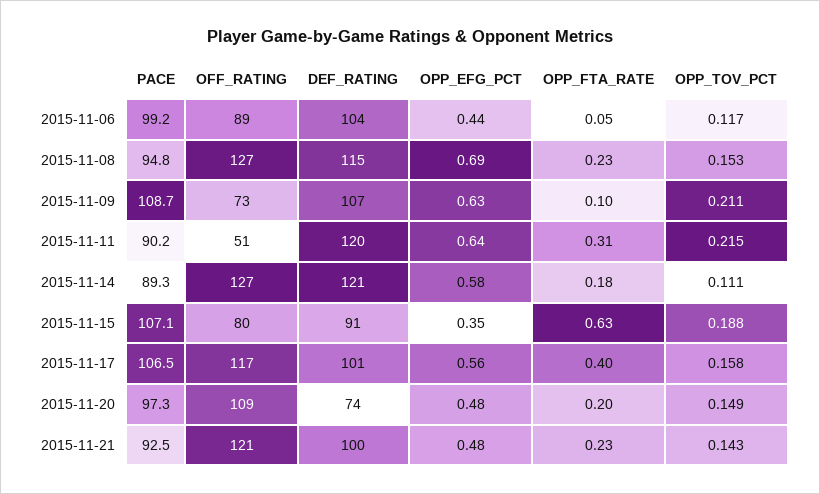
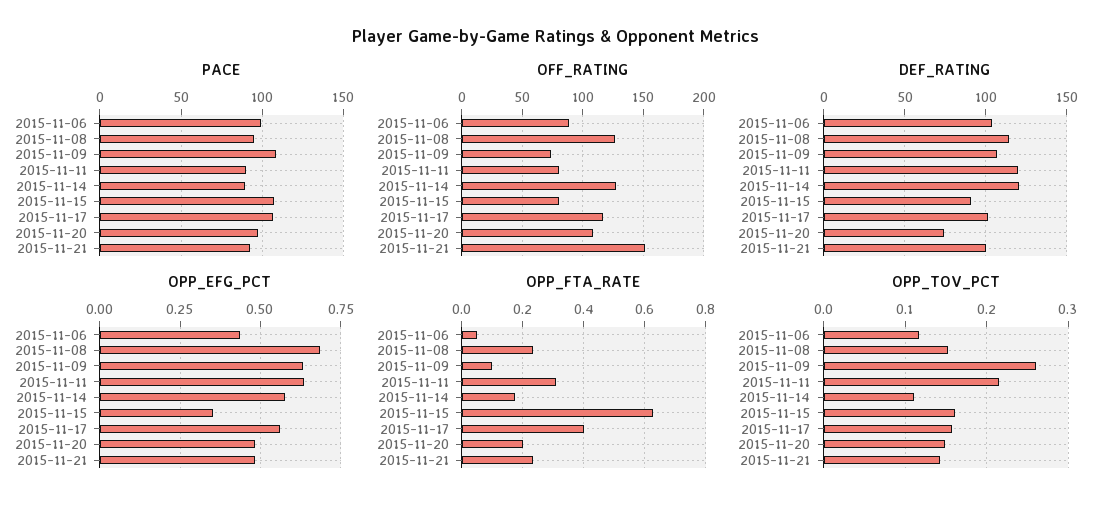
OPP_TOV_PCT, 2015-11-09: 0.211 -> 0.26
OFF_RATING, 2015-11-11: 51 -> 80
OPP_TOV_PCT, 2015-11-15: 0.188 -> 0.16
OFF_RATING, 2015-11-21: 121 -> 150

